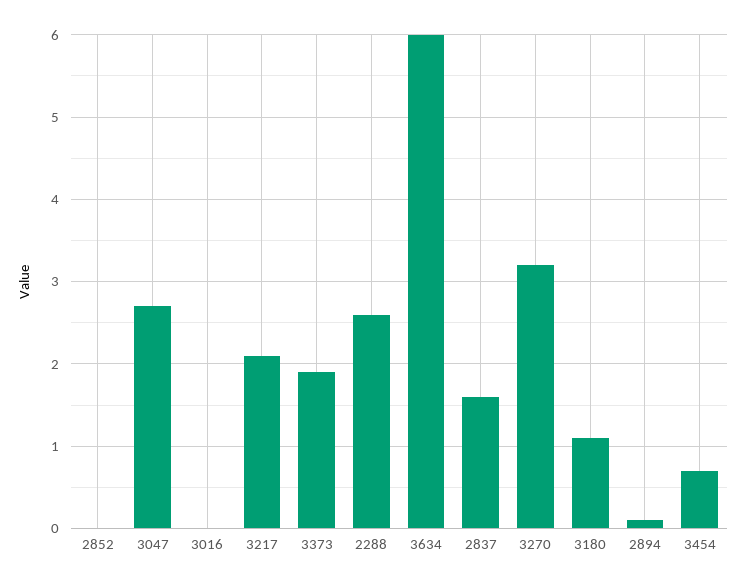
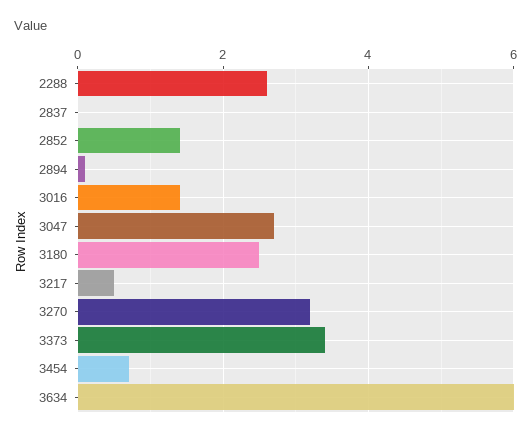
2852: 0 -> 1.5
3016: 0 -> 1.5
3217: 2.1 -> 0.5
3373: 1.9 -> 3.5
2837: 1.6 -> 0
3180: 1.1 -> 2.5

